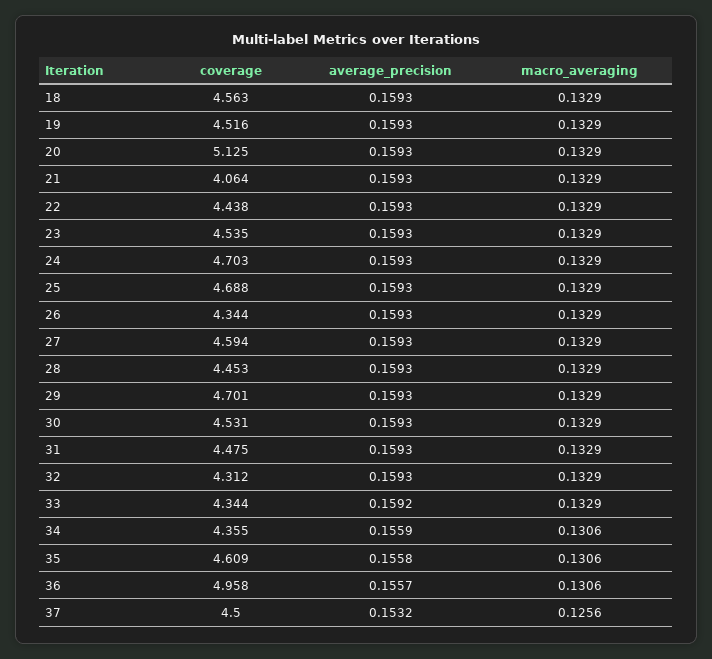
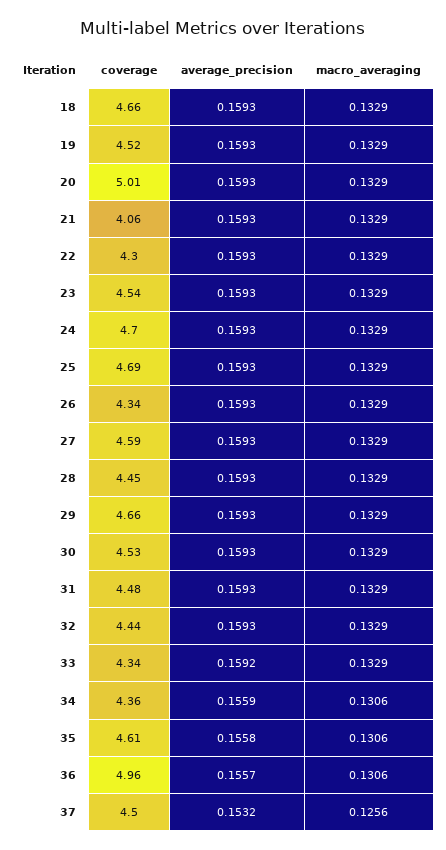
coverage, 18: 4.563 -> 4.66
coverage, 20: 5.125 -> 5.01
coverage, 22: 4.438 -> 4.3
coverage, 29: 4.701 -> 4.66
coverage, 32: 4.312 -> 4.44

